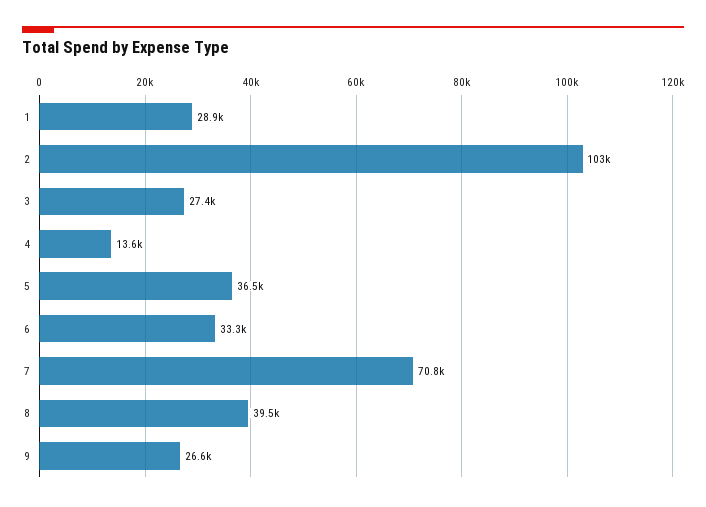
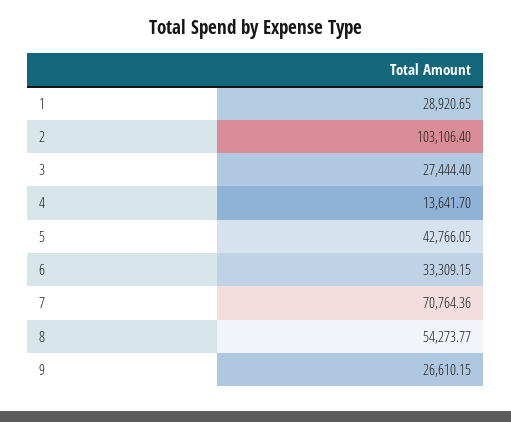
5: 36500 -> 42766.05
8: 39500 -> 54273.77

